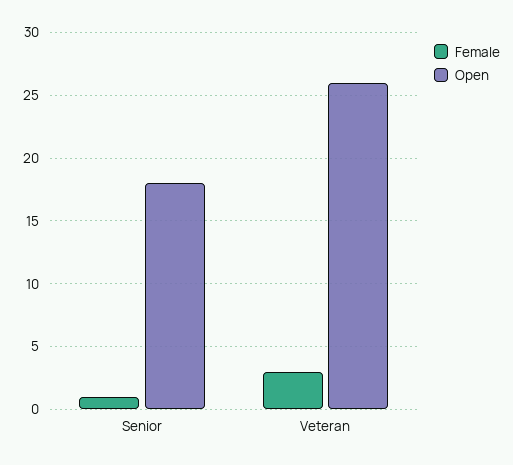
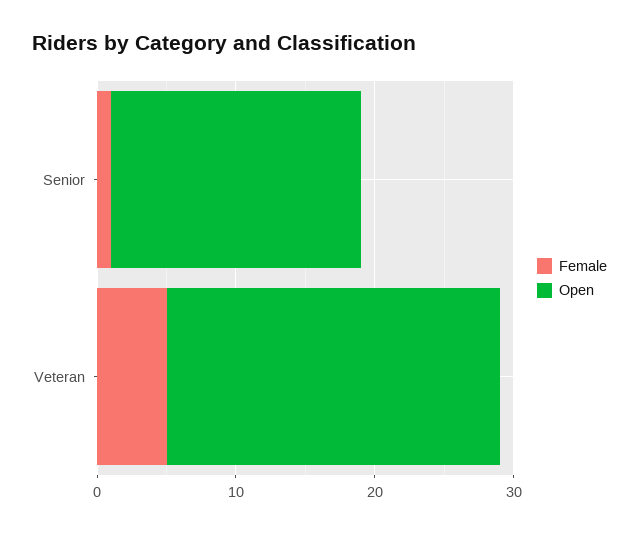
Female, Veteran: 3 -> 5
Open, Veteran: 26 -> 24

